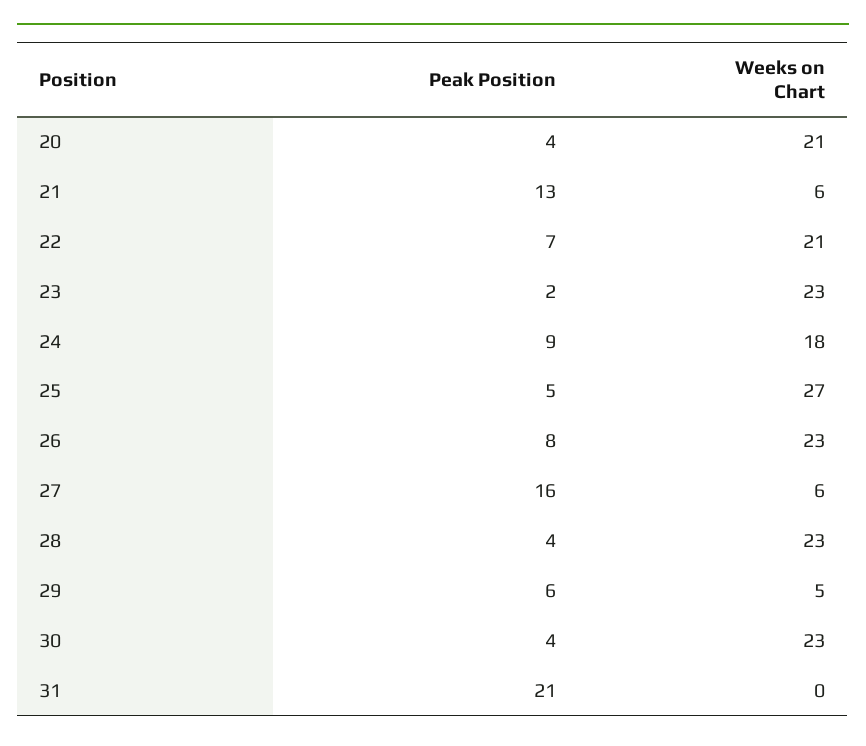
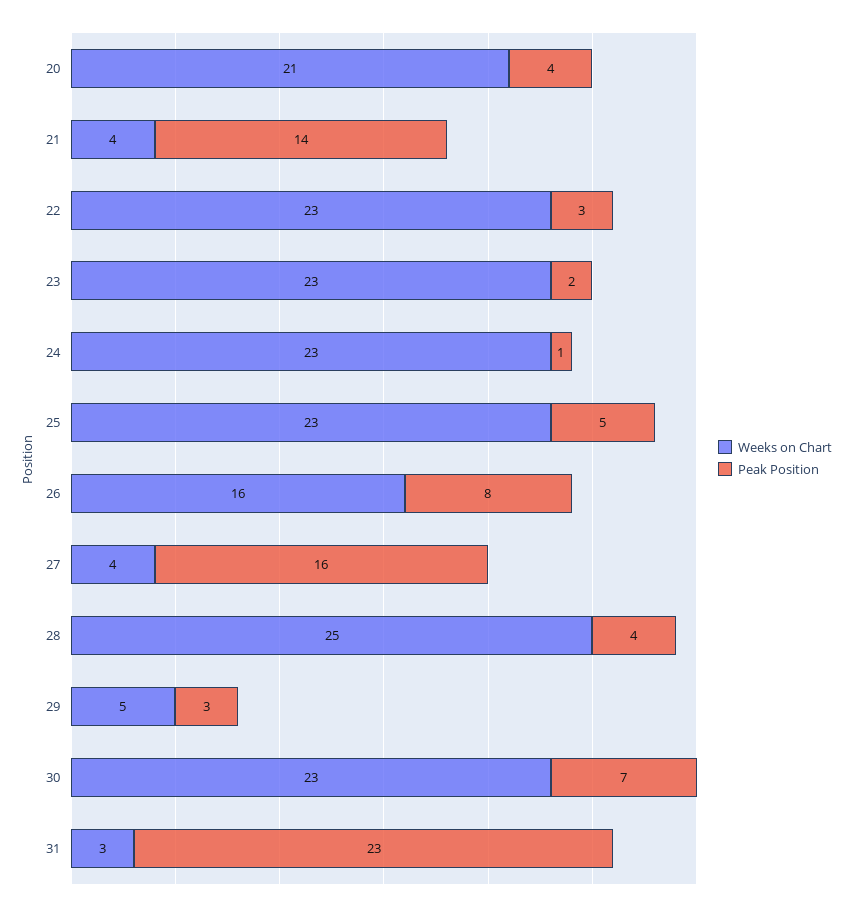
Peak Position, 21: 13 -> 14
Weeks on Chart, 21: 6 -> 4
Peak Position, 22: 7 -> 3
Weeks on Chart, 22: 21 -> 23
Peak Position, 24: 9 -> 1
Weeks on Chart, 24: 18 -> 23
Weeks on Chart, 25: 27 -> 23
Weeks on Chart, 26: 23 -> 16
Weeks on Chart, 27: 6 -> 4
Weeks on Chart, 28: 23 -> 25
Peak Position, 29: 6 -> 3
Peak Position, 30: 4 -> 7
Peak Position, 31: 21 -> 23
Weeks on Chart, 31: 0 -> 3

